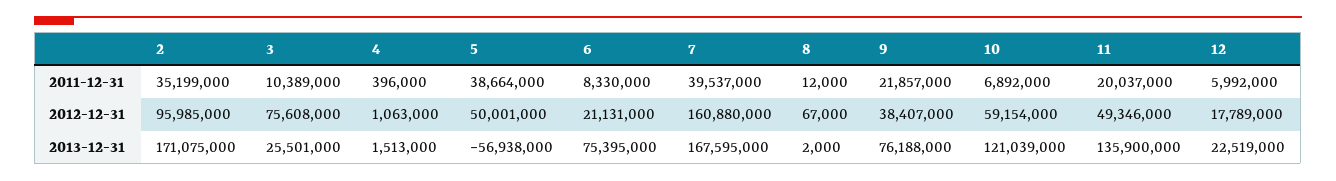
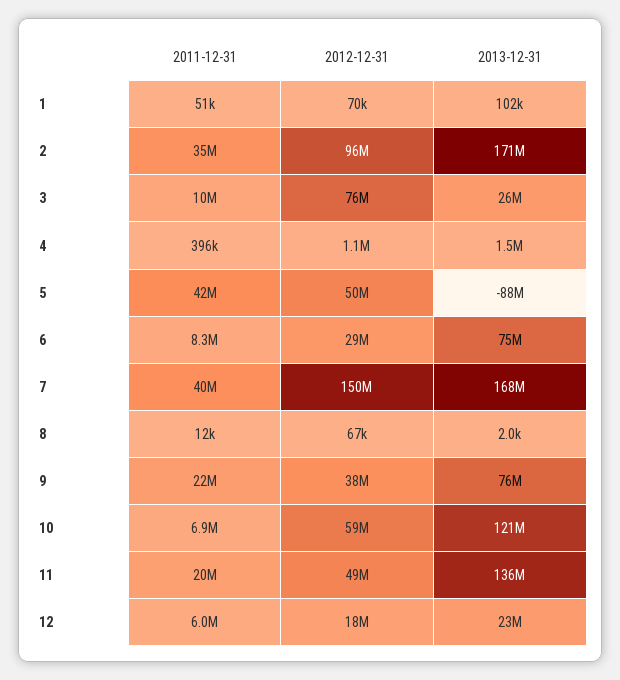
5, 2011-12-31: 38664000 -> 42000000
6, 2012-12-31: 21131000 -> 29000000
7, 2012-12-31: 160880000 -> 150000000
5, 2013-12-31: -56938000 -> -88000000
1, 2011-12-31: none -> 51000
1, 2012-12-31: none -> 70000
1, 2013-12-31: none -> 102000

